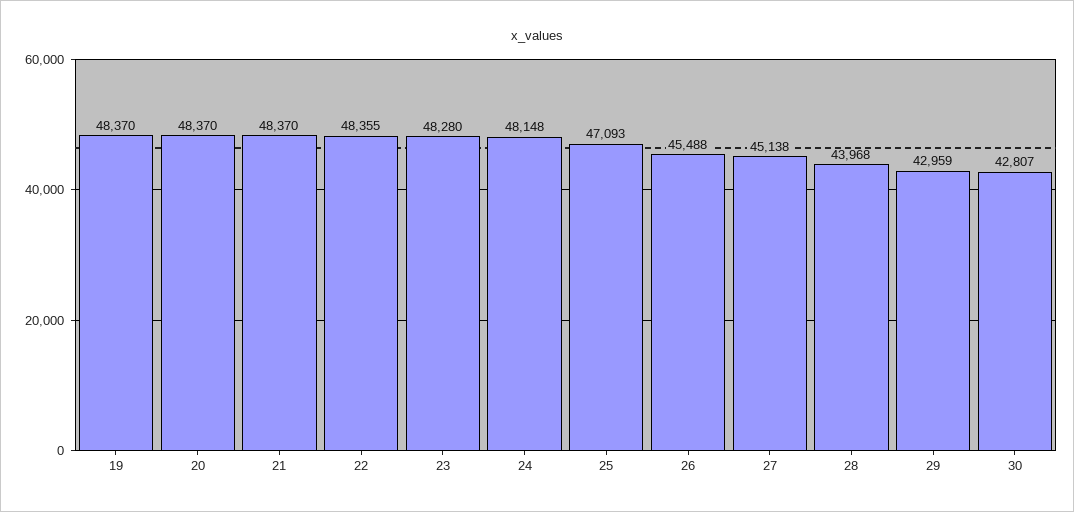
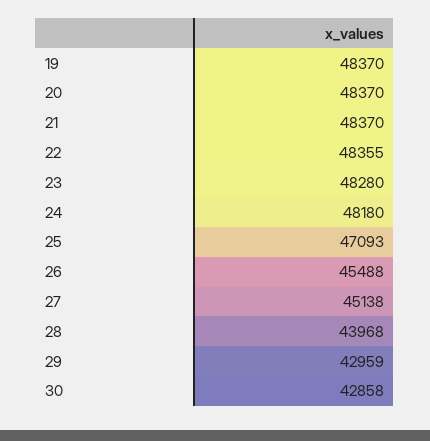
24: 48148 -> 48180
30: 42807 -> 42858

